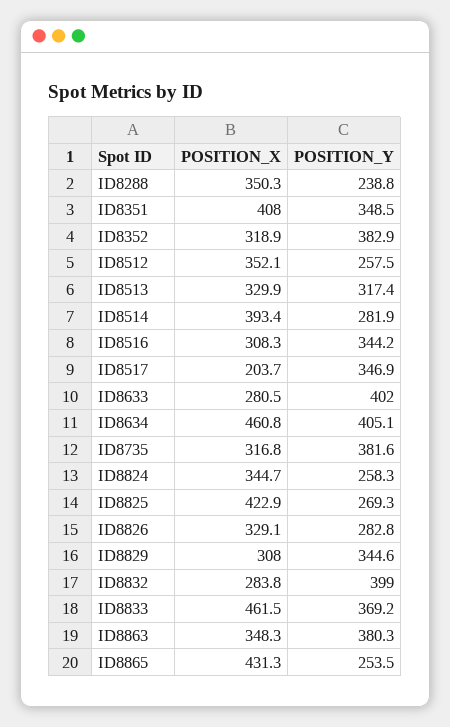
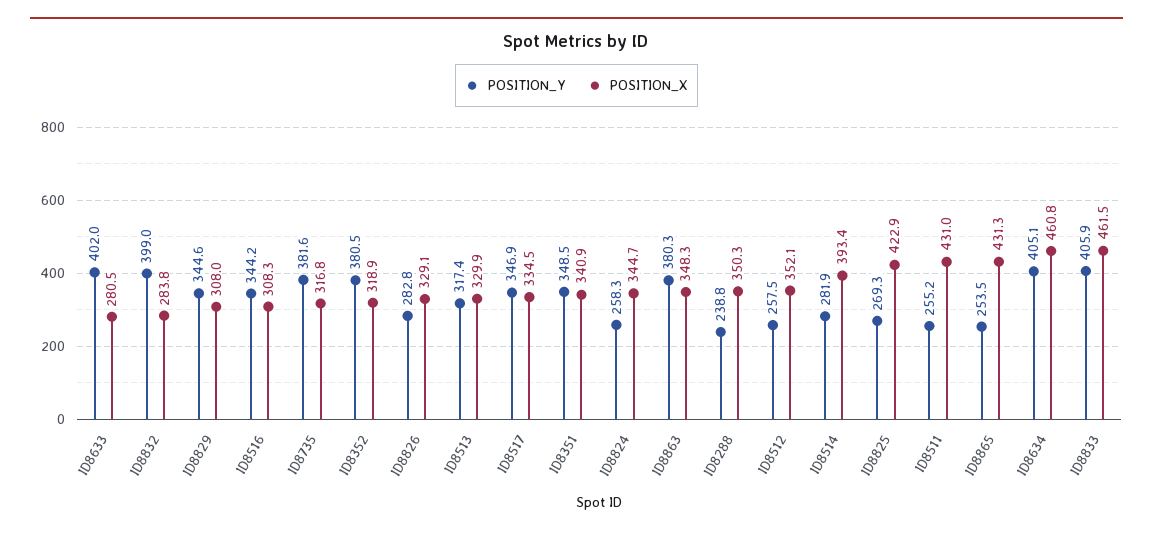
POSITION_X, ID8351: 408 -> 340.9
POSITION_Y, ID8352: 382.9 -> 380.5
POSITION_X, ID8517: 203.7 -> 334.5
POSITION_Y, ID8833: 369.2 -> 405.9
POSITION_Y, ID8511: none -> 255.2
POSITION_X, ID8511: none -> 431

